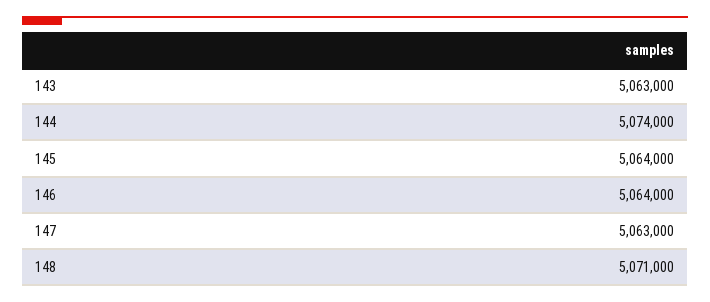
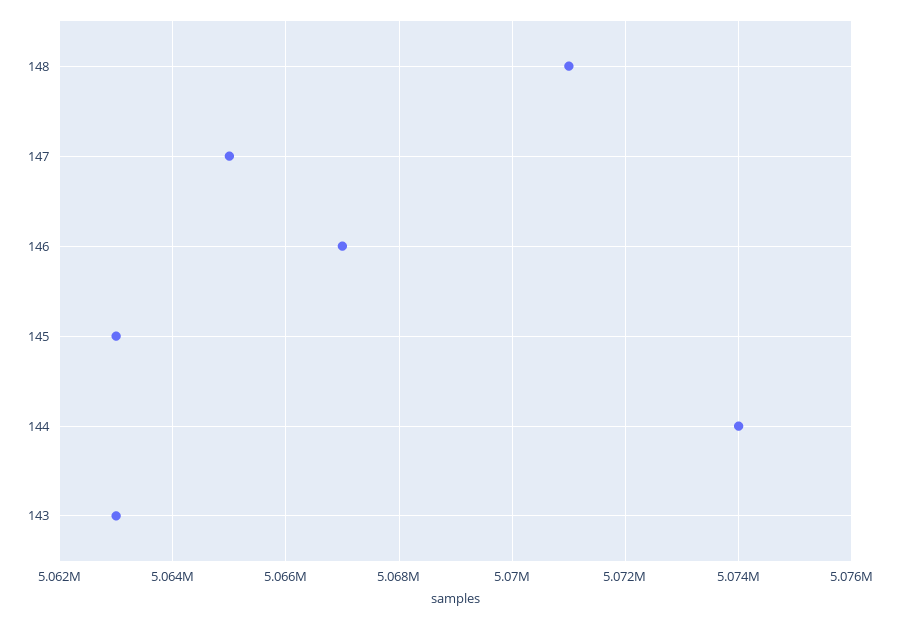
145: 5064000 -> 5063000
146: 5064000 -> 5067000
147: 5063000 -> 5065000

